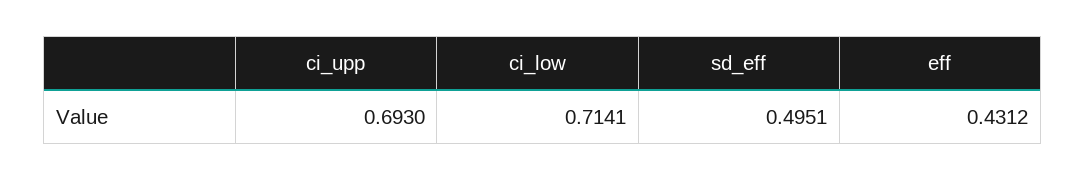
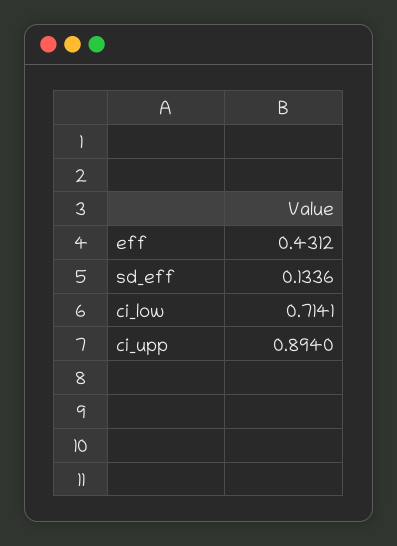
ci_upp: 0.693 -> 0.894
sd_eff: 0.4951 -> 0.1336

